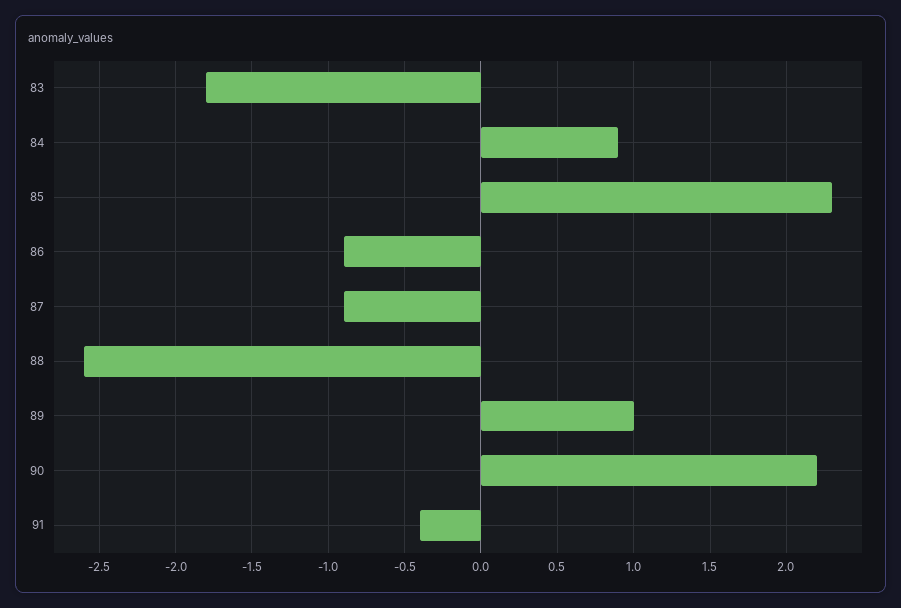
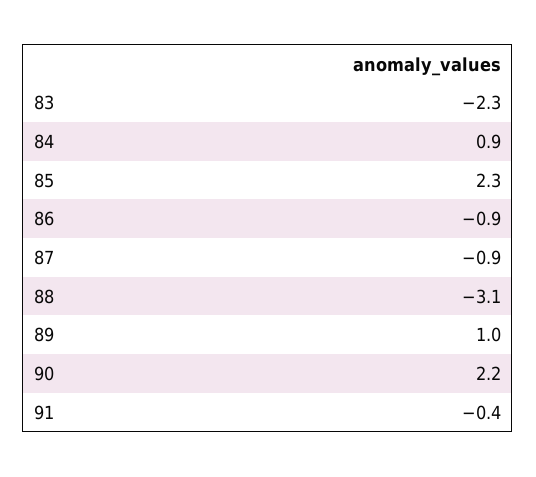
83: -1.8 -> -2.3
88: -2.6 -> -3.1

